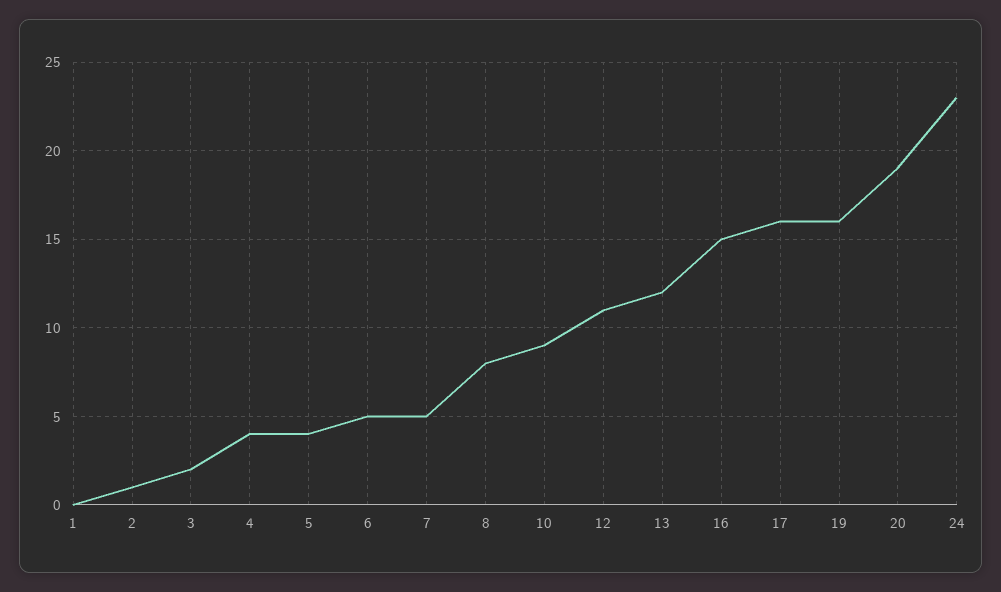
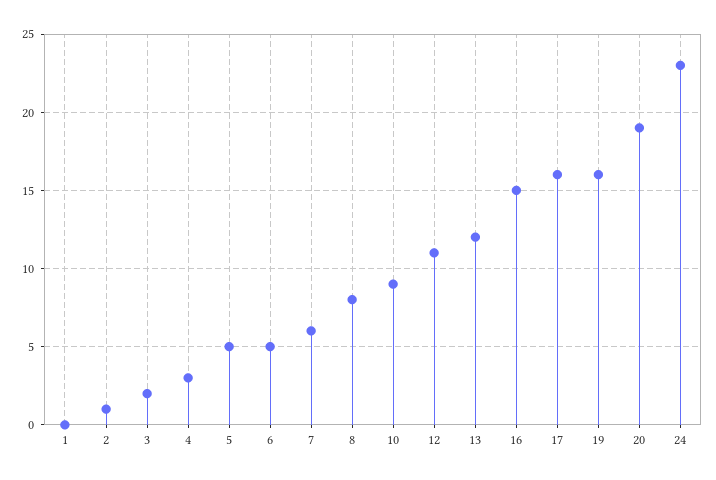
4: 4 -> 3
5: 4 -> 5
7: 5 -> 6

